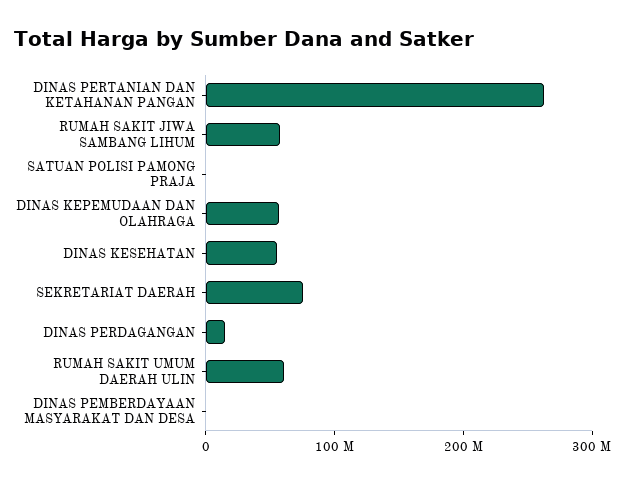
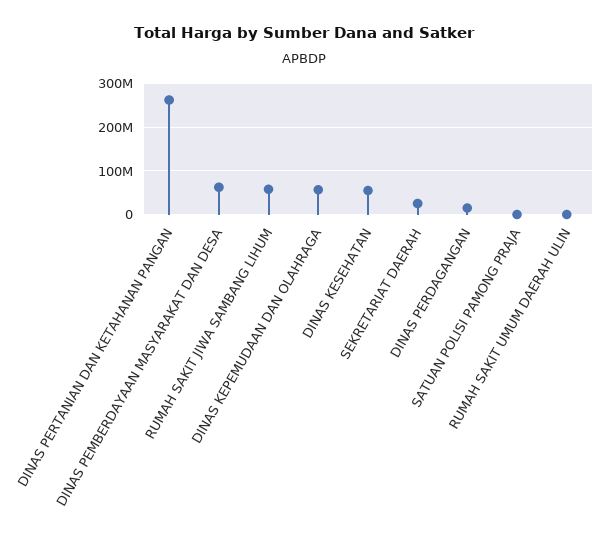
SEKRETARIAT DAERAH: 80000000 -> 20000000
RUMAH SAKIT UMUM DAERAH ULIN: 60000000 -> 0
DINAS PEMBERDAYAAN MASYARAKAT DAN DESA: 0 -> 60000000

